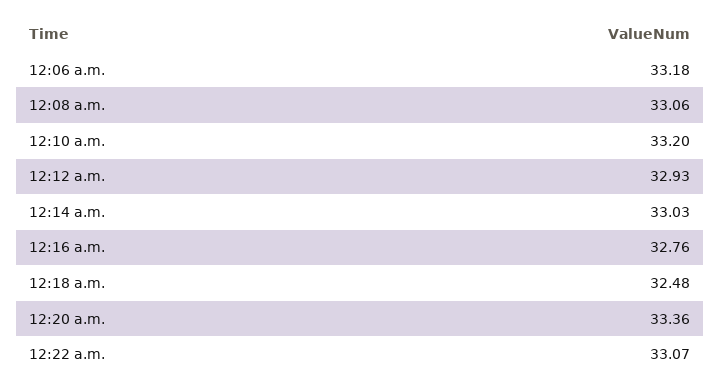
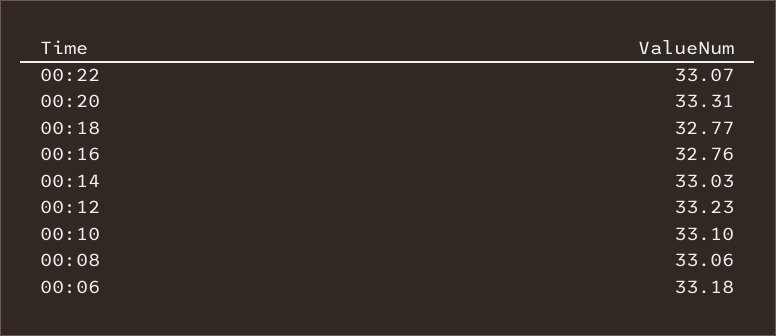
12:10 a.m.: 33.2 -> 33.1
12:12 a.m.: 32.93 -> 33.23
12:18 a.m.: 32.48 -> 32.77
12:20 a.m.: 33.36 -> 33.31

